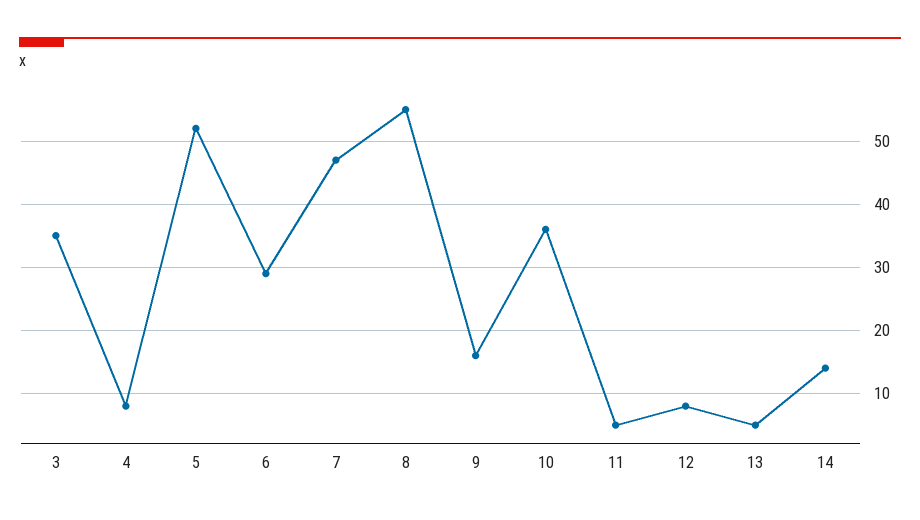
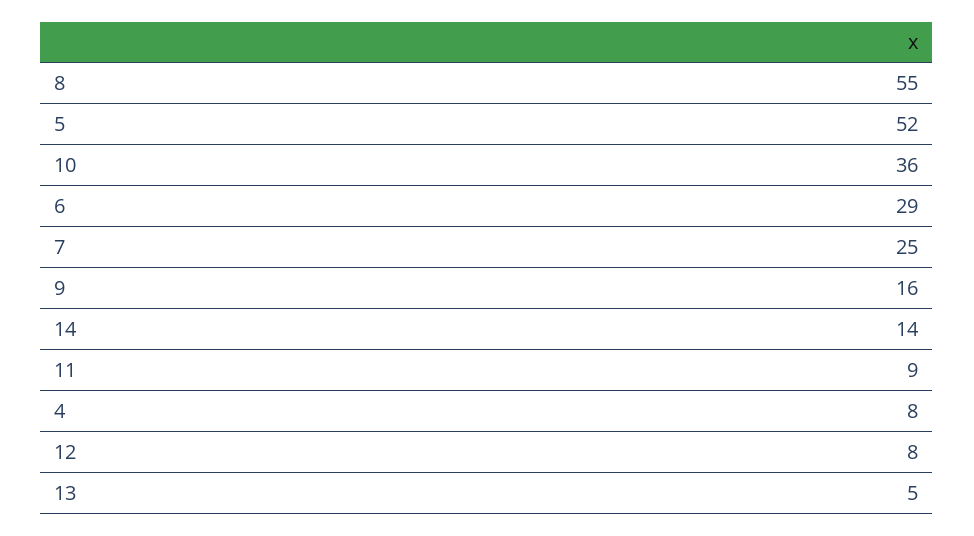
3: 35 -> none
7: 47 -> 25
11: 5 -> 9

